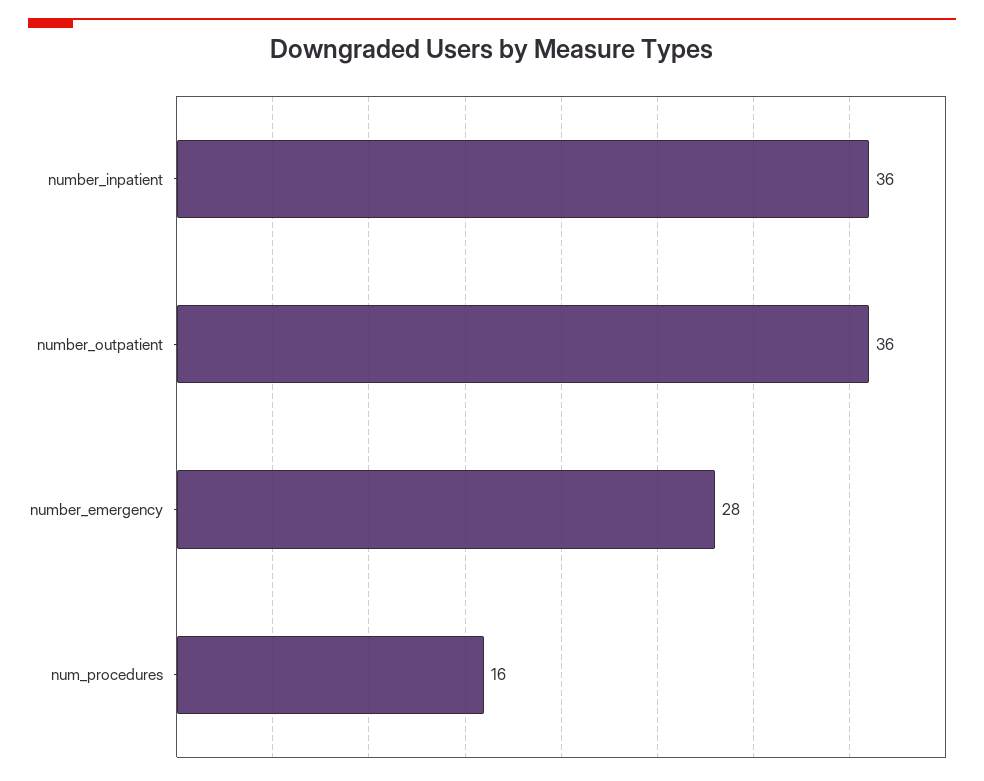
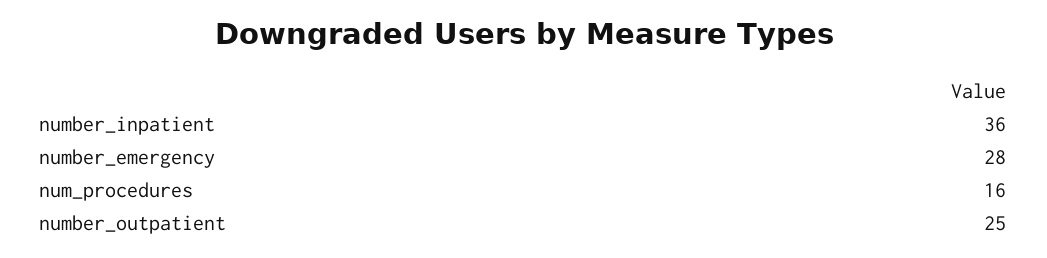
number_outpatient: 36 -> 25

